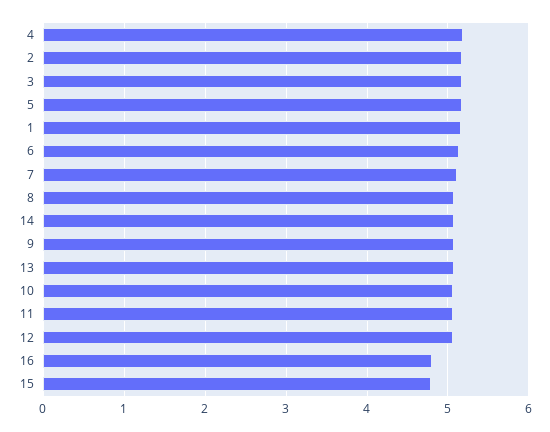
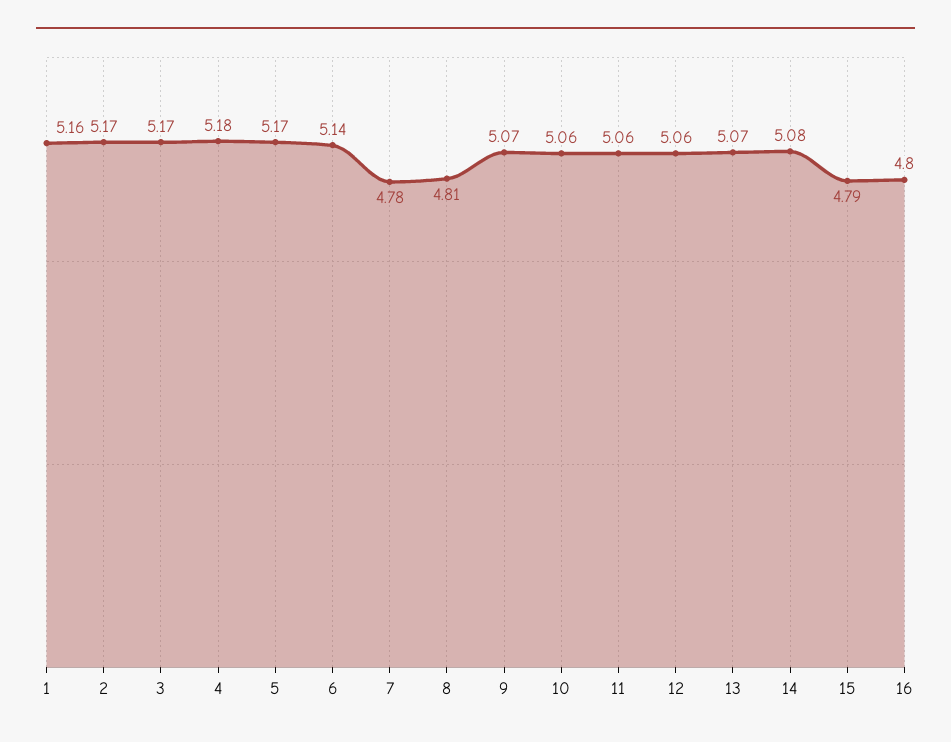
7: 5.1 -> 4.78
8: 5.1 -> 4.81

